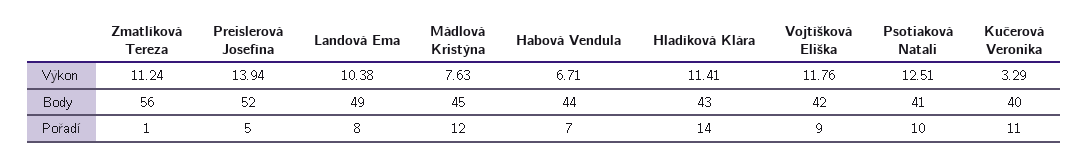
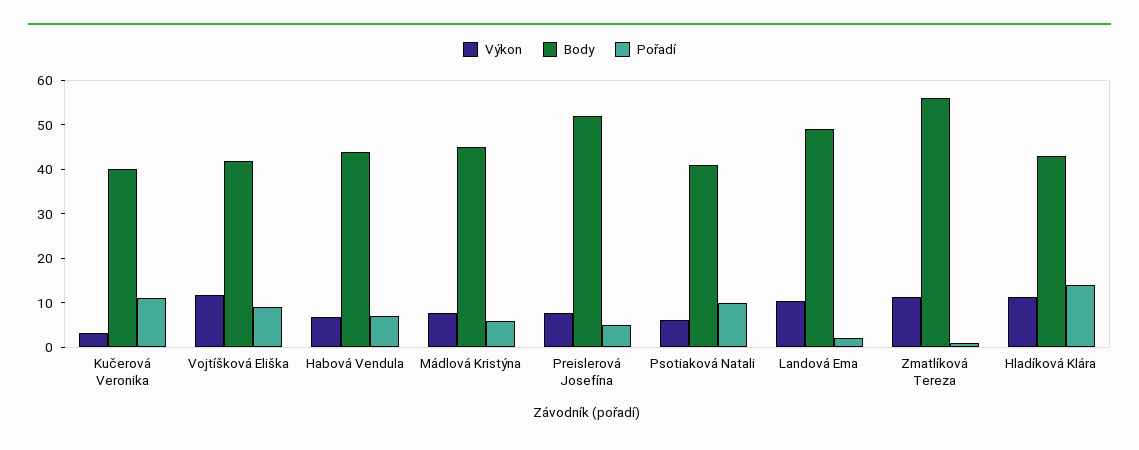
Výkon, Preislerová Josefína: 13.94 -> 8
Výkon, Psotiaková Natali: 12.51 -> 6
Pořadí, Landová Ema: 8 -> 2
Pořadí, Mádlová Kristýna: 12 -> 6

